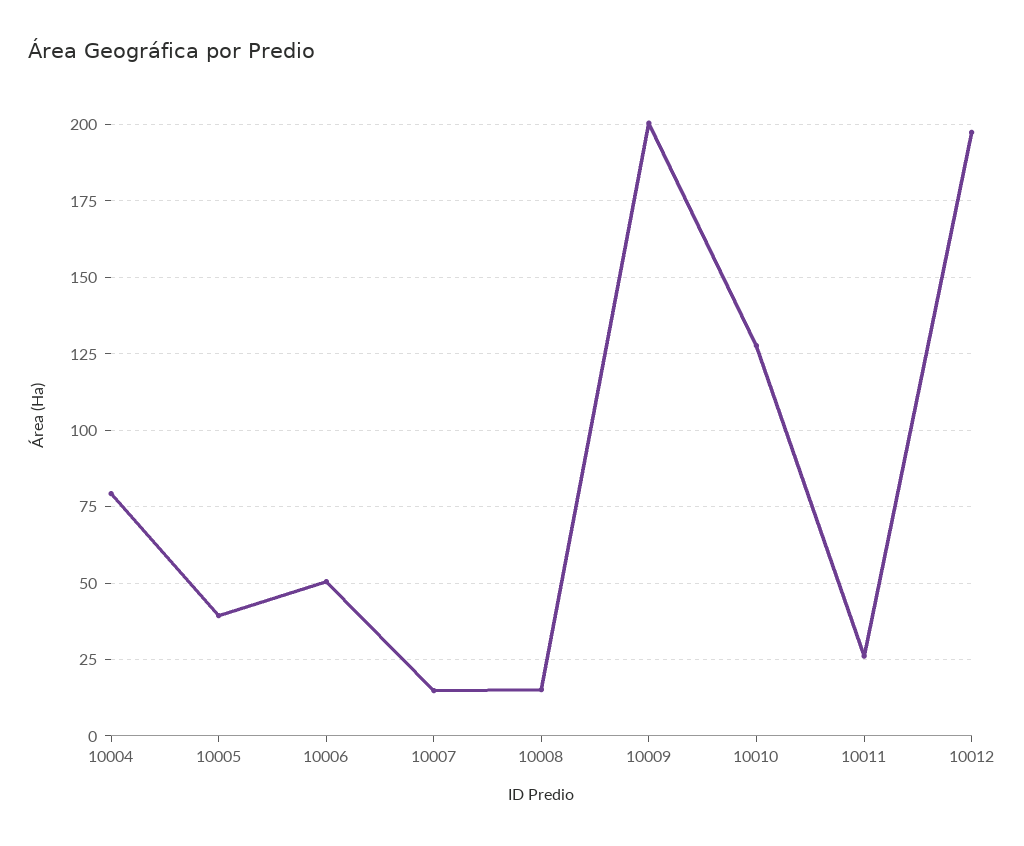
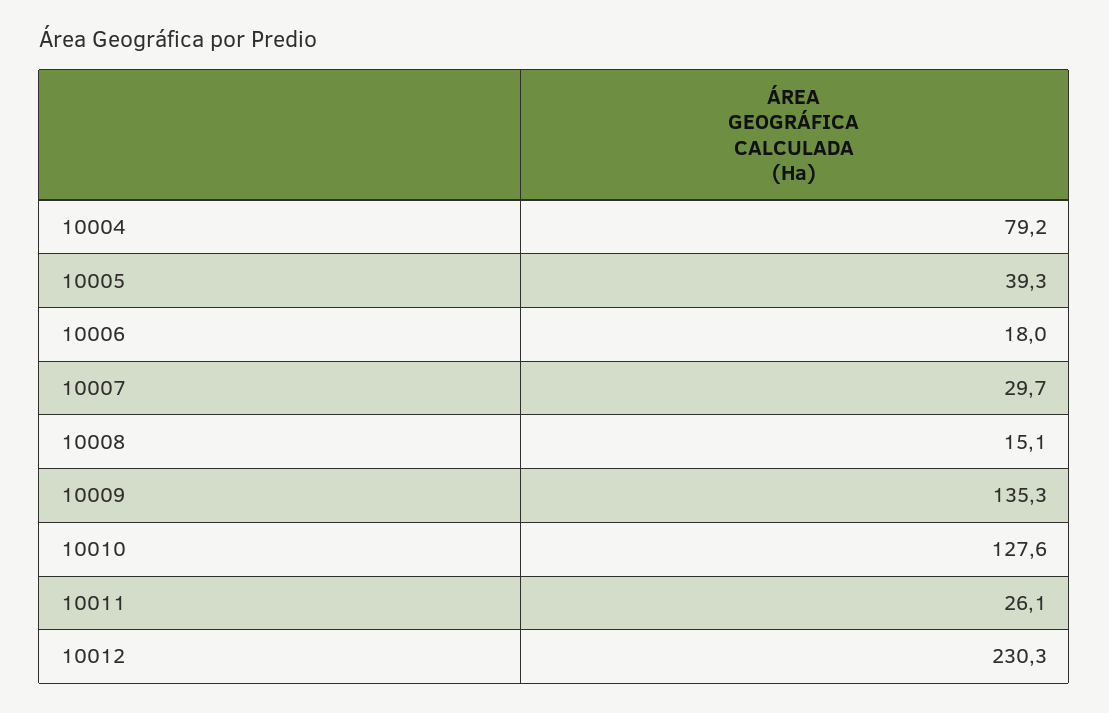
10006: 50 -> 18
10007: 15 -> 29.7
10009: 200 -> 135.3
10012: 197.5 -> 230.3

